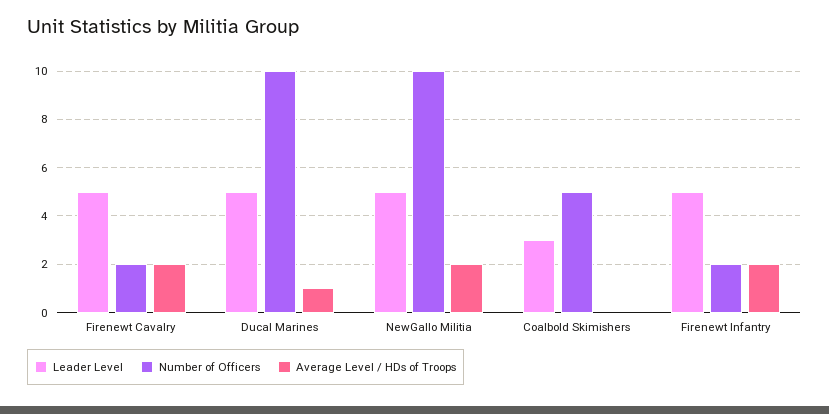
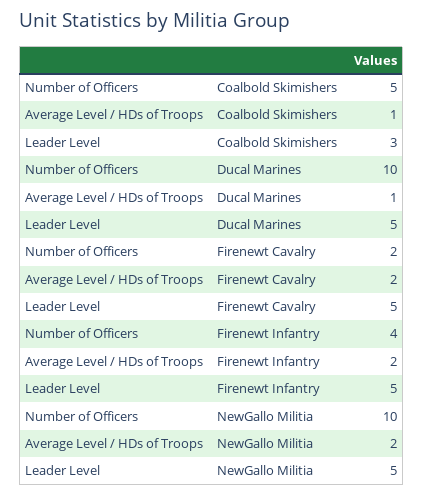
Average Level / HDs of Troops, Coalbold Skimishers: 0 -> 1
Number of Officers, Firenewt Infantry: 2 -> 4

